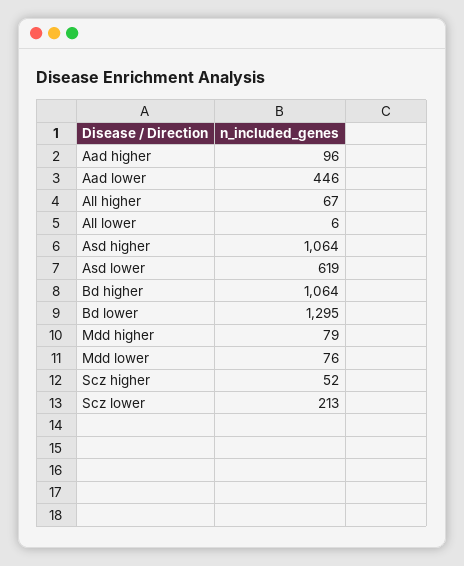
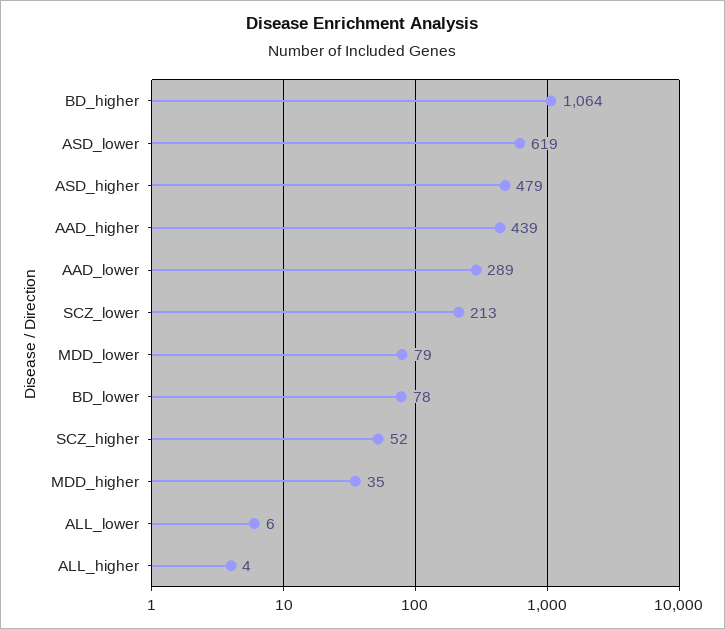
Aad higher: 96 -> 439
Aad lower: 446 -> 289
All higher: 67 -> 4
Asd higher: 1064 -> 479
Bd lower: 1295 -> 78
Mdd higher: 79 -> 35
Mdd lower: 76 -> 79

